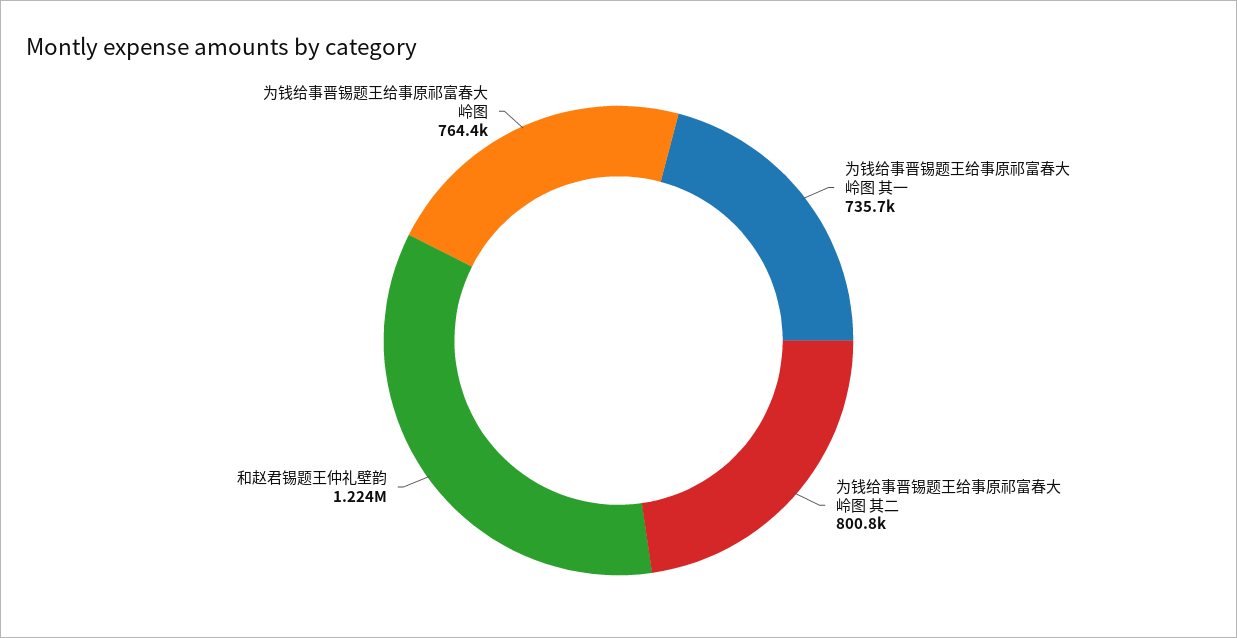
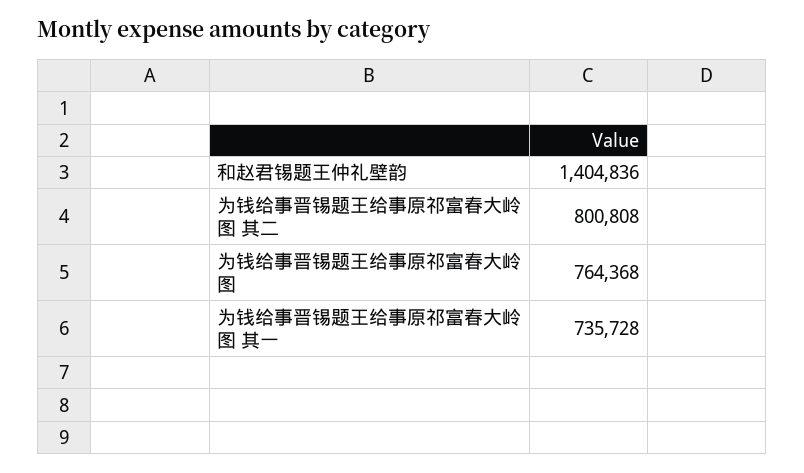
和赵君锡题王仲礼壁韵: 1224000 -> 1404836

